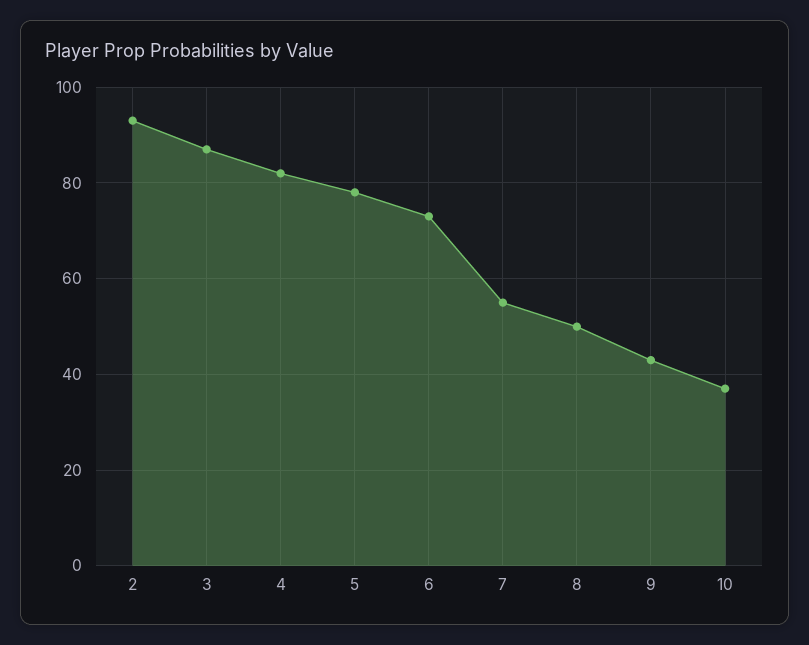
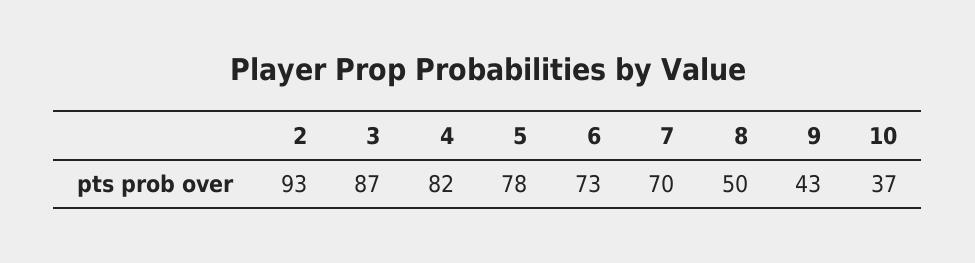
7: 55 -> 70

